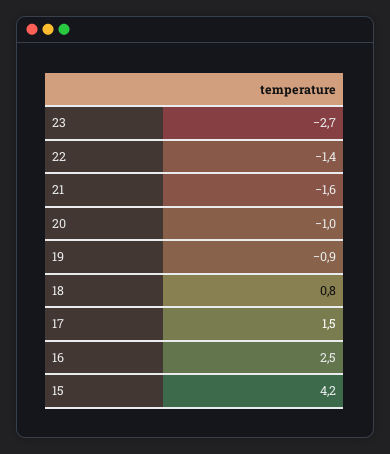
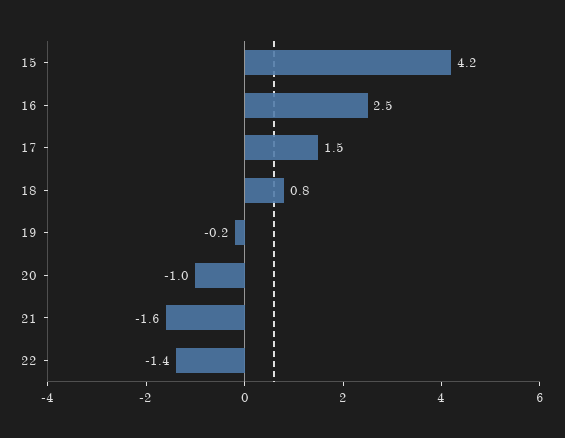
23: -2.7 -> none
19: -0.9 -> -0.2

